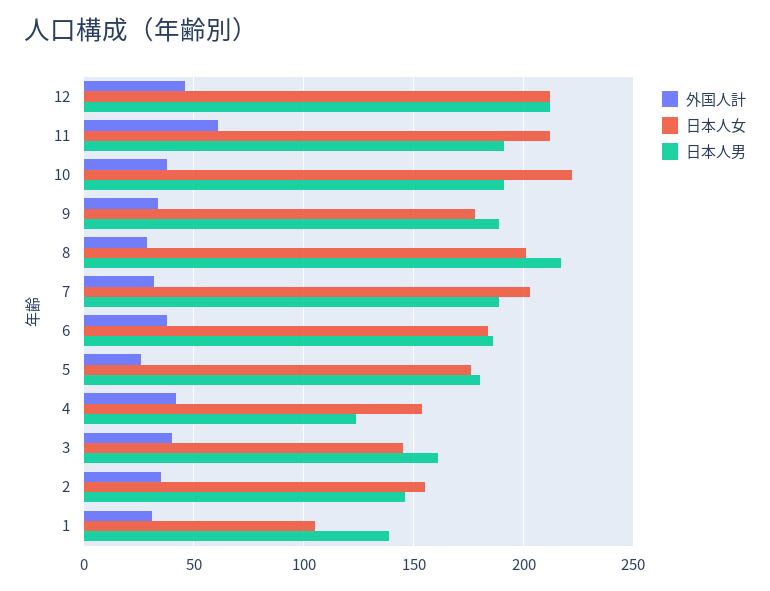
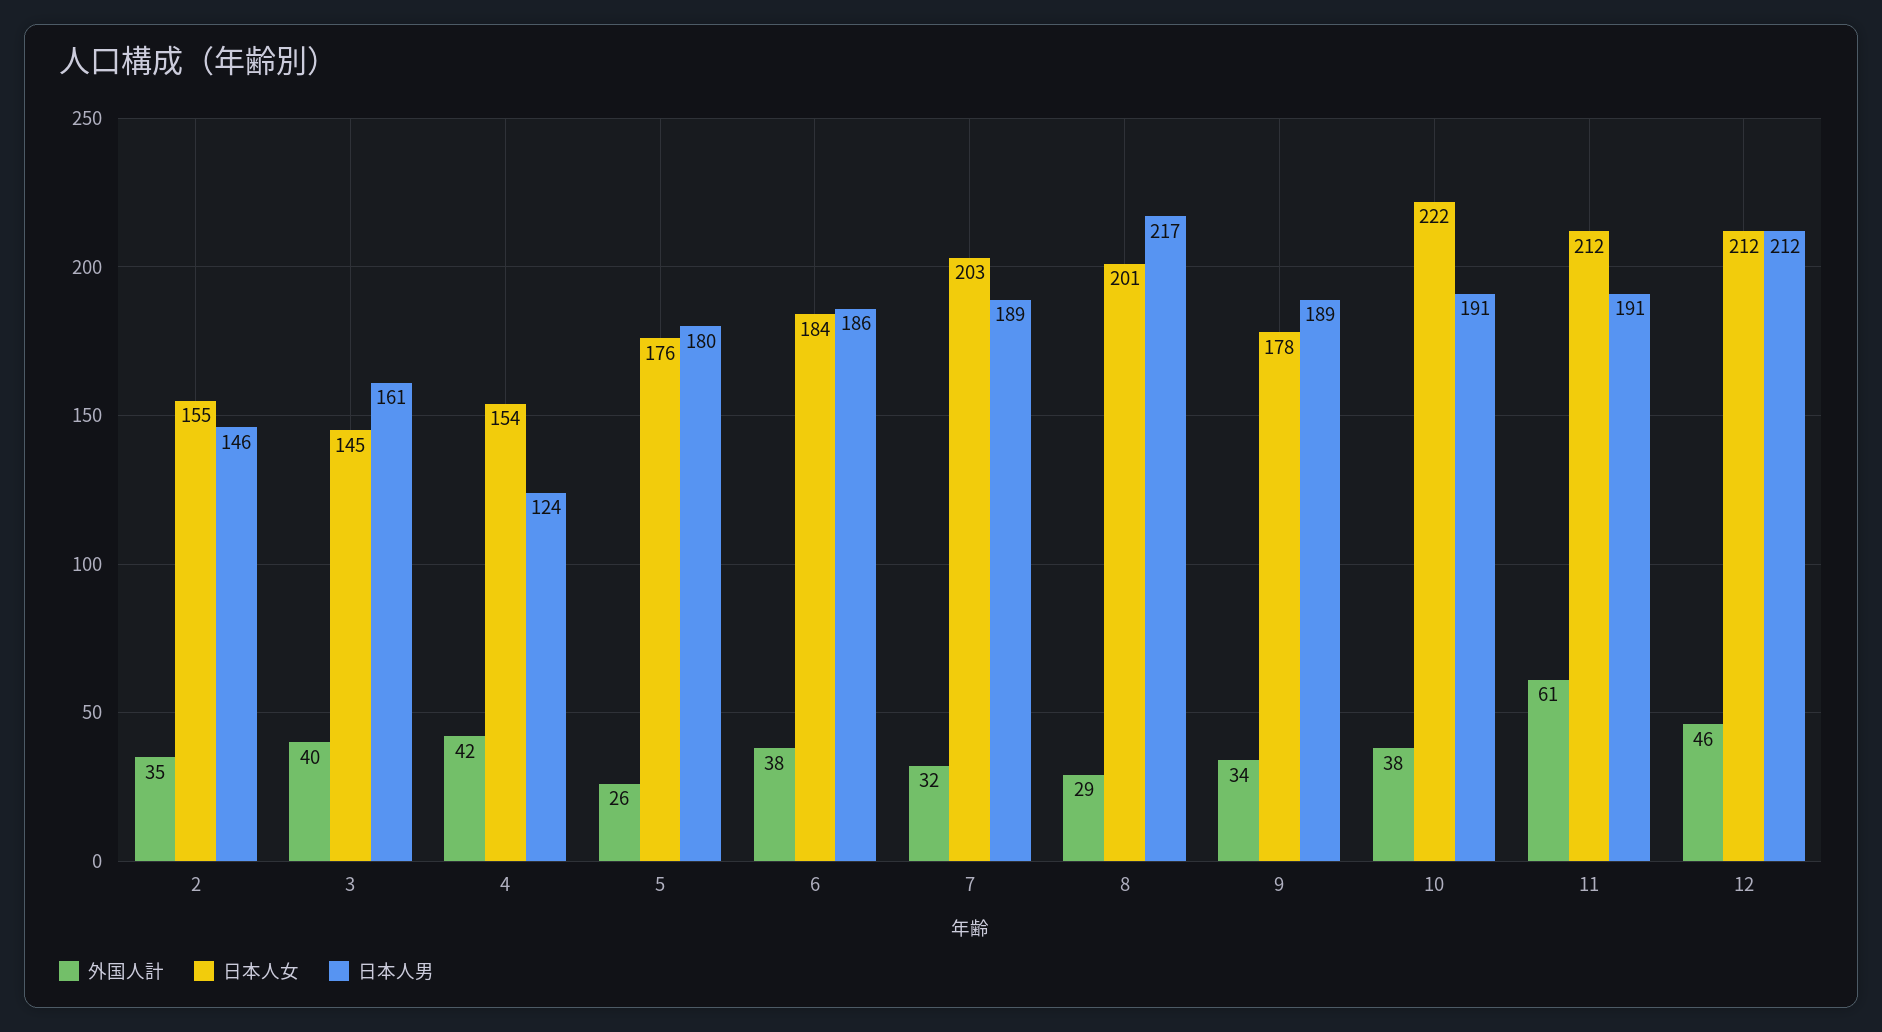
外国人計, 1: 30 -> none
日本人女, 1: 105 -> none
日本人男, 1: 140 -> none

